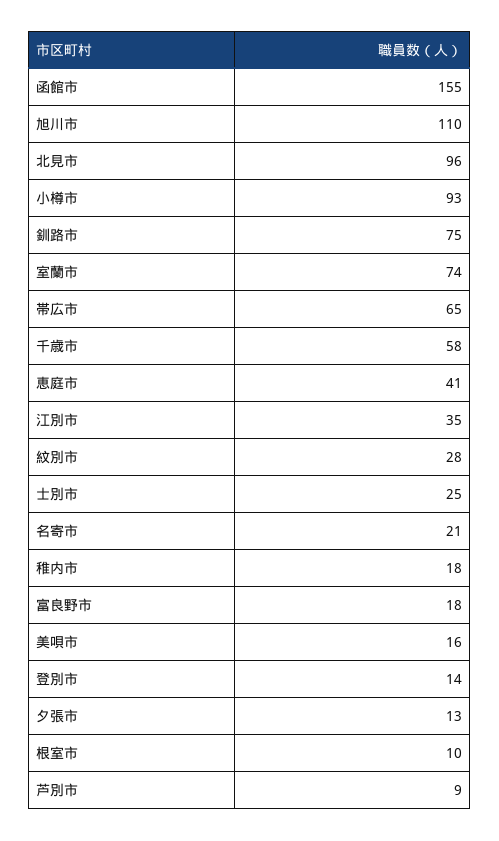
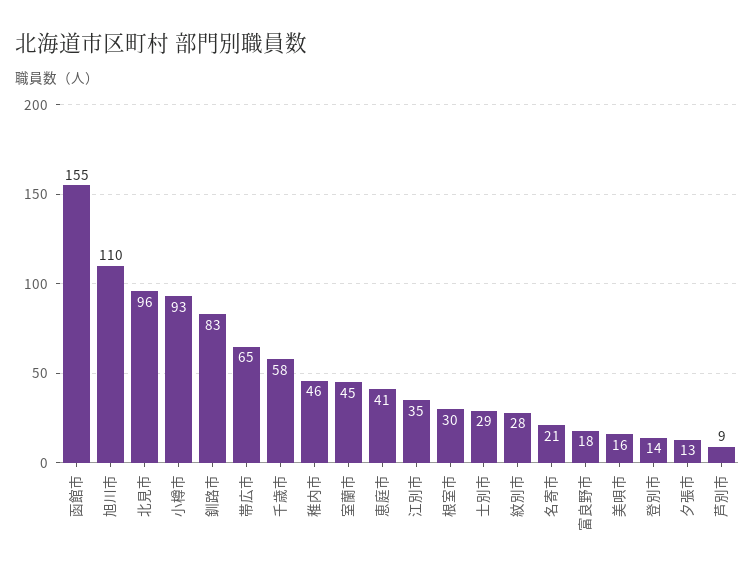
釧路市: 75 -> 83
室蘭市: 74 -> 45
士別市: 25 -> 29
稚内市: 18 -> 46
根室市: 10 -> 30

